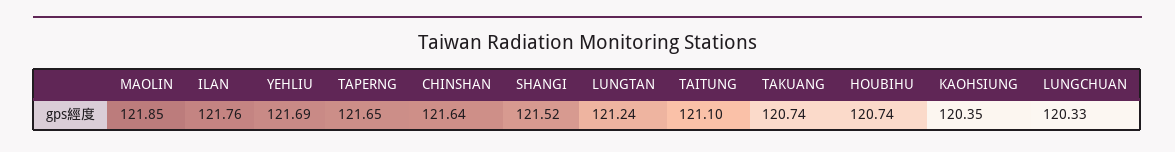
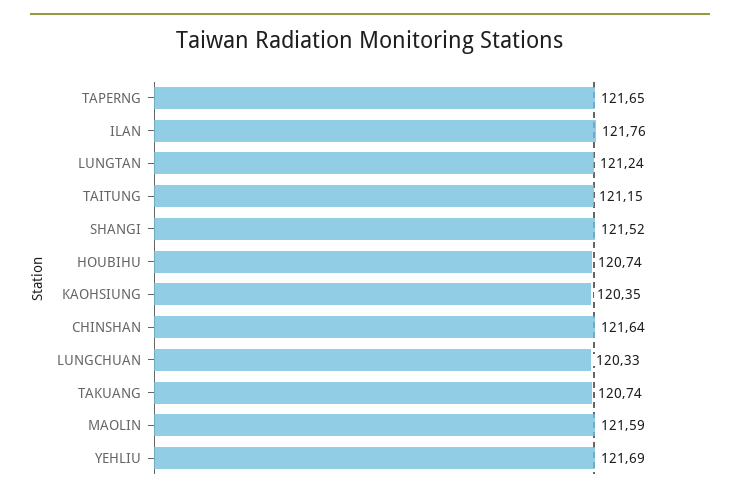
MAOLIN: 121.85 -> 121.59
TAITUNG: 121.1 -> 121.15

